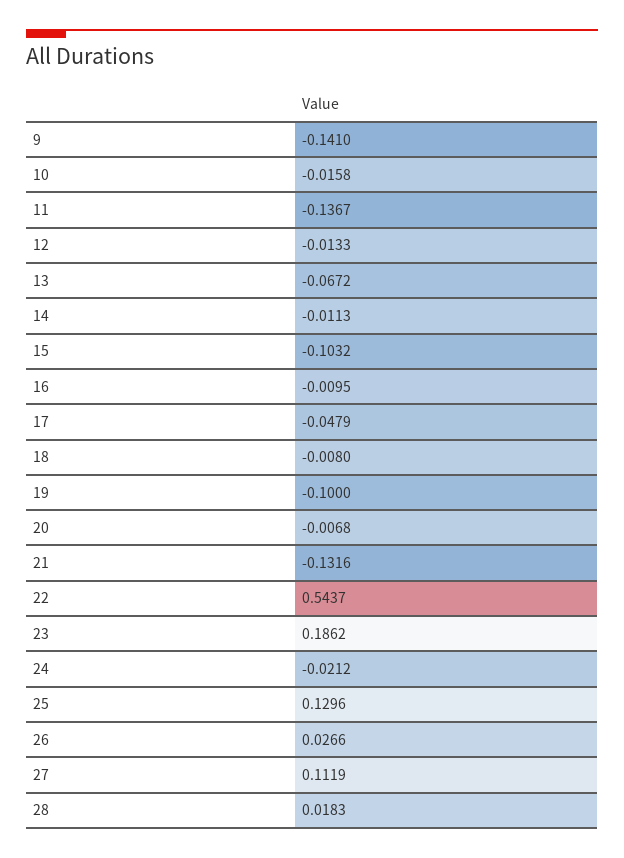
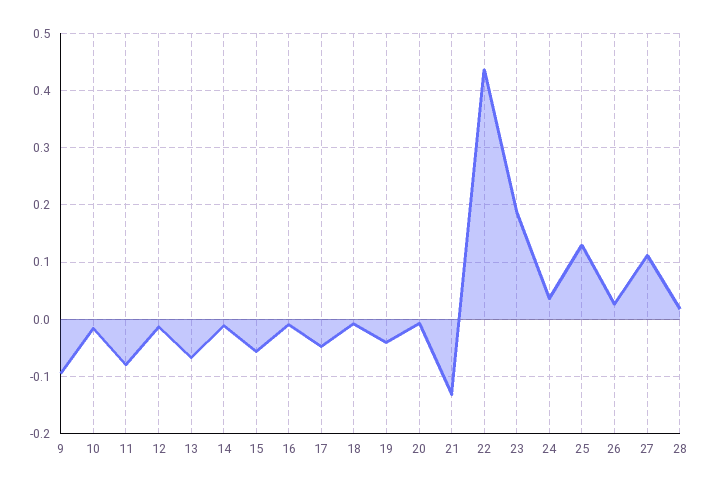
9: -0.141 -> -0.1
11: -0.1367 -> -0.08
15: -0.1032 -> -0.06
19: -0.1 -> -0.04
22: 0.5437 -> 0.44
24: -0.0212 -> 0.04

